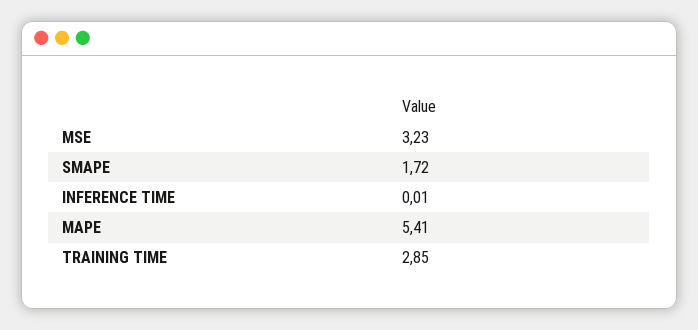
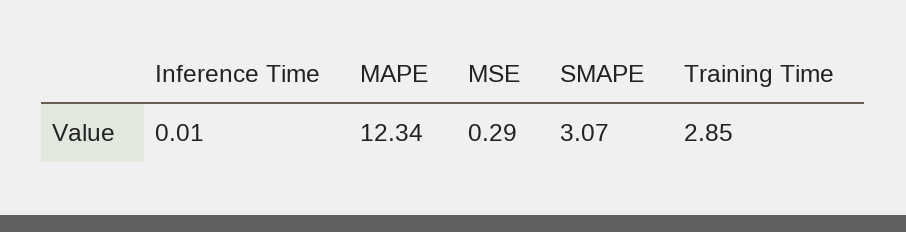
MSE: 3.23 -> 0.29
SMAPE: 1.72 -> 3.07
MAPE: 5.41 -> 12.34

